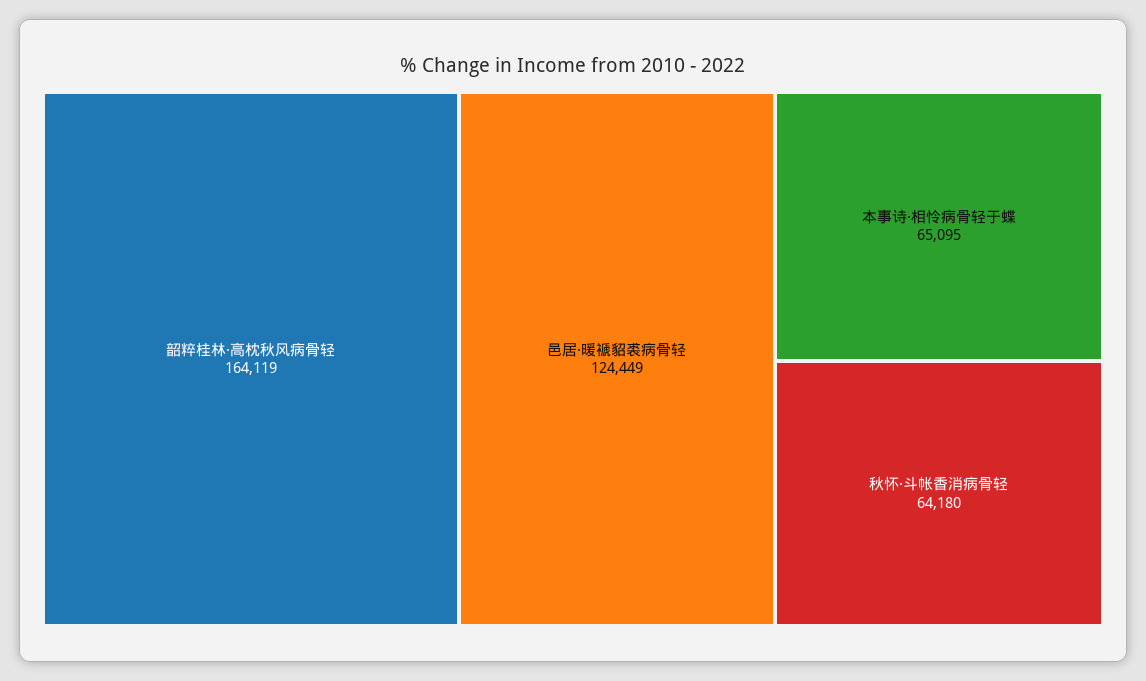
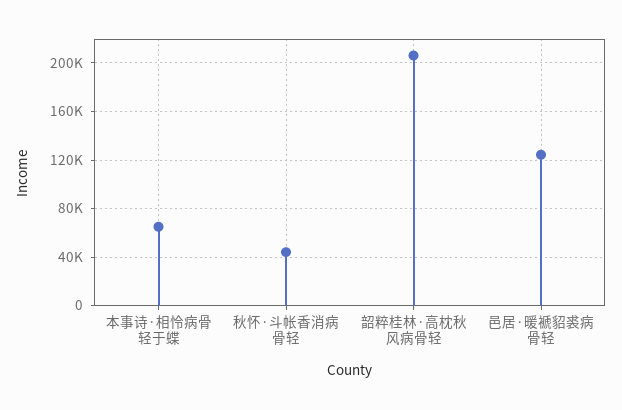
韶粹桂林·高枕秋风病骨轻: 164119 -> 205000
秋怀·斗帐香消病骨轻: 64180 -> 45000

